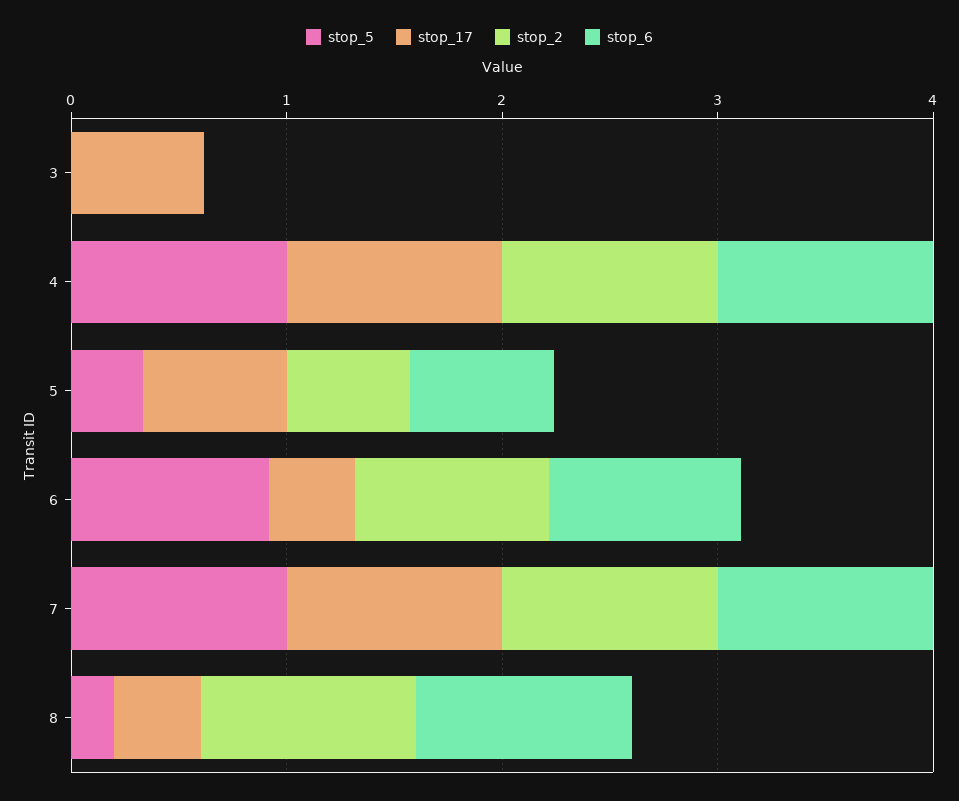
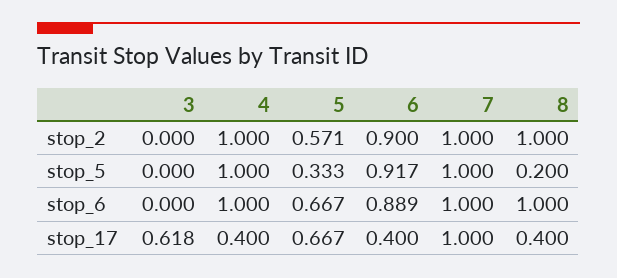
stop_17, 4: 1 -> 0.4

